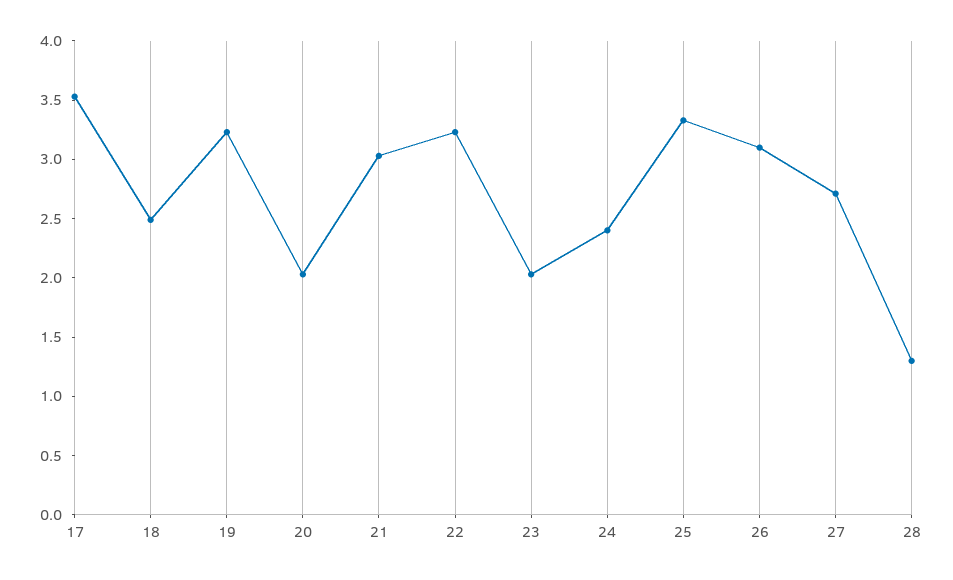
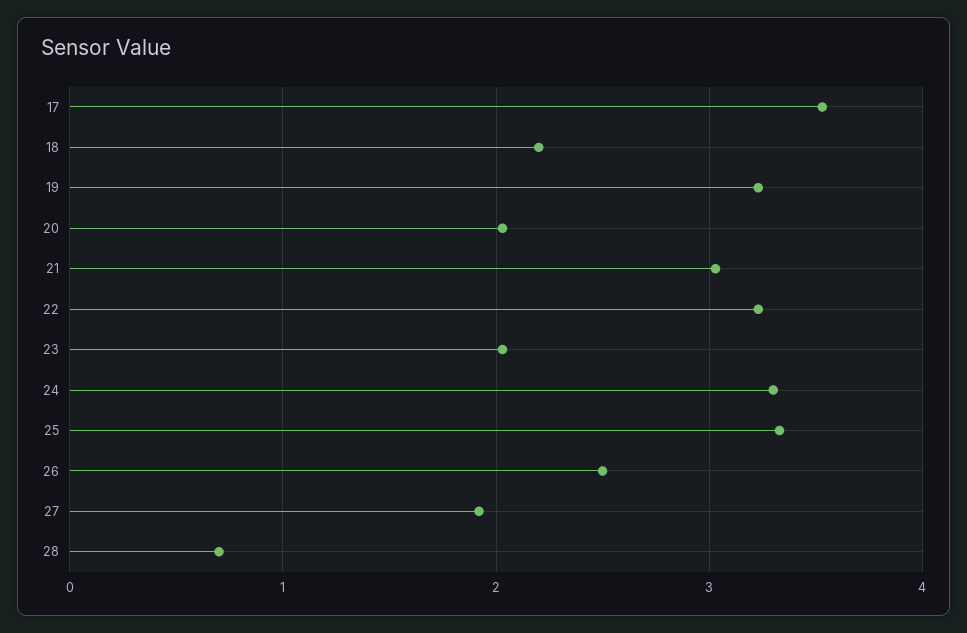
18: 2.5 -> 2.2
24: 2.4 -> 3.3
26: 3.1 -> 2.5
27: 2.7 -> 1.9
28: 1.3 -> 0.7

